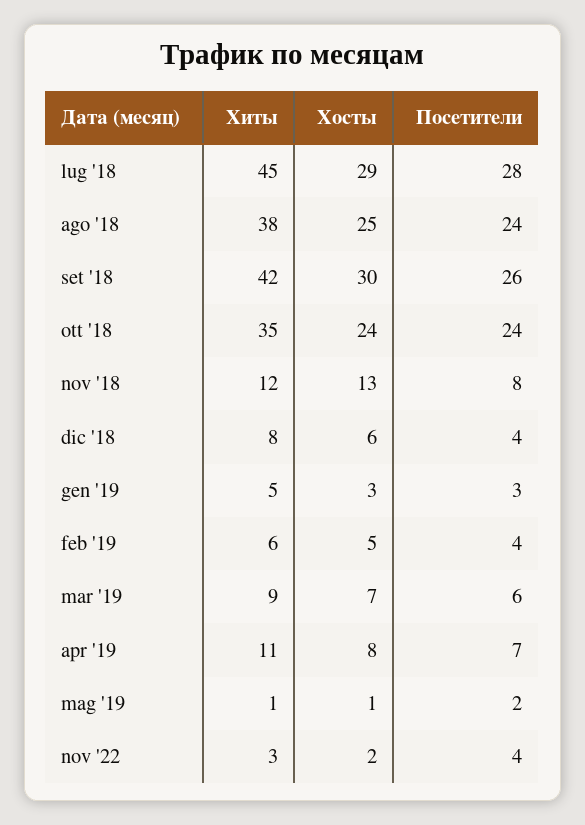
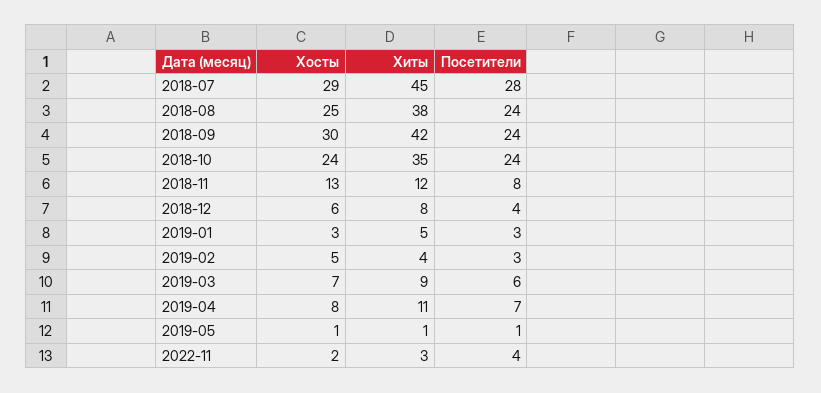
Посетители, set '18: 26 -> 24
Хиты, feb '19: 6 -> 4
Посетители, feb '19: 4 -> 3
Посетители, mag '19: 2 -> 1

